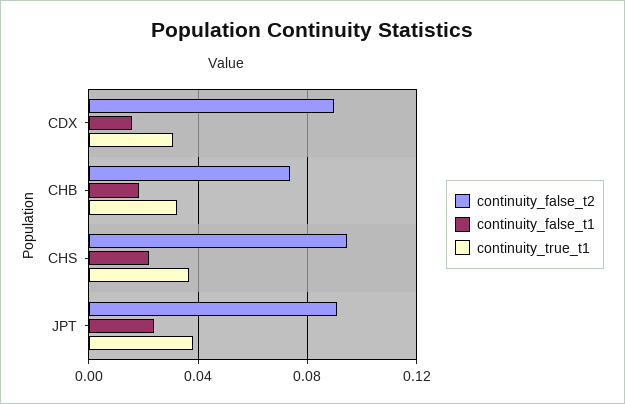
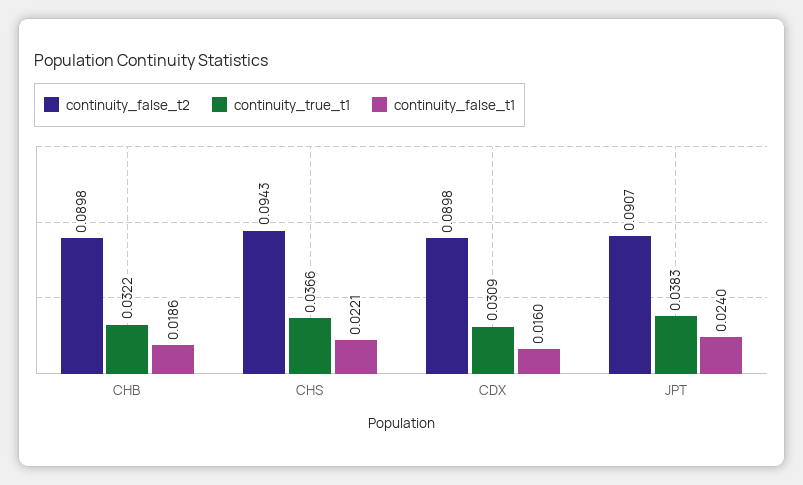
continuity_false_t2, CHB: 0.075 -> 0.0898

